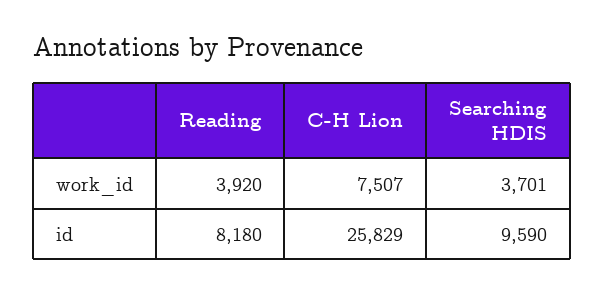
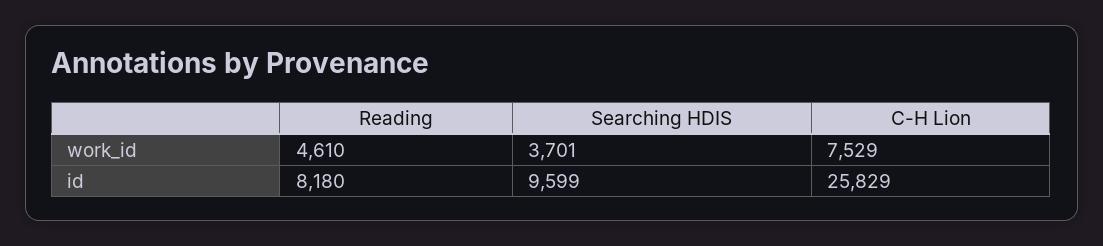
Reading, work_id: 3920 -> 4610
C-H Lion, work_id: 7507 -> 7529
Searching HDIS, id: 9590 -> 9599

